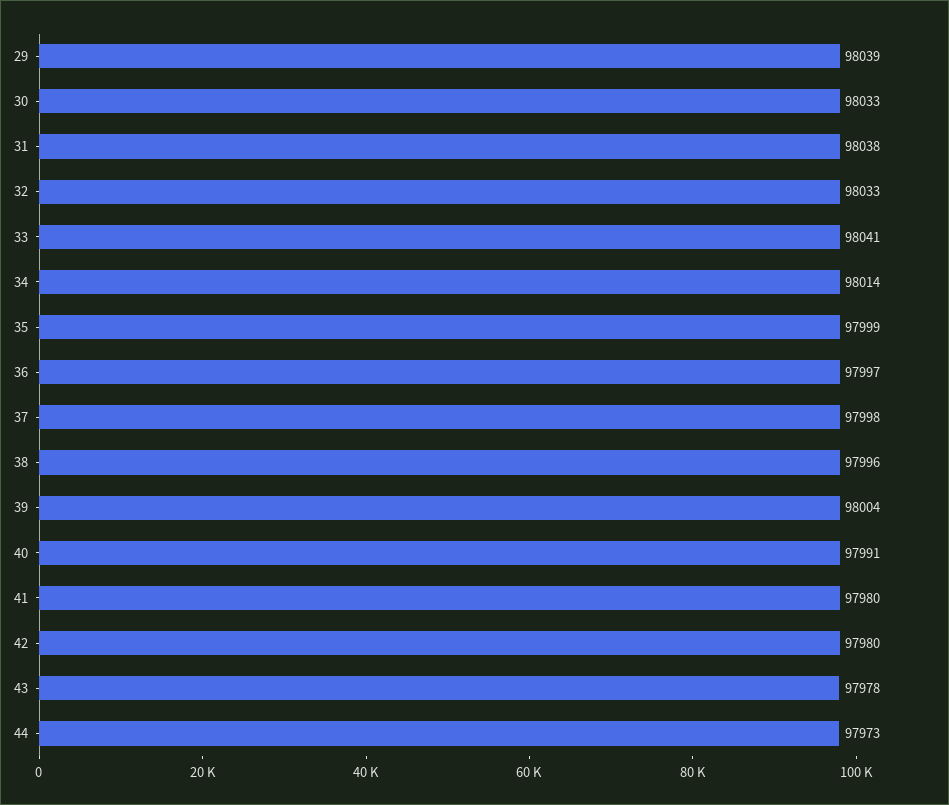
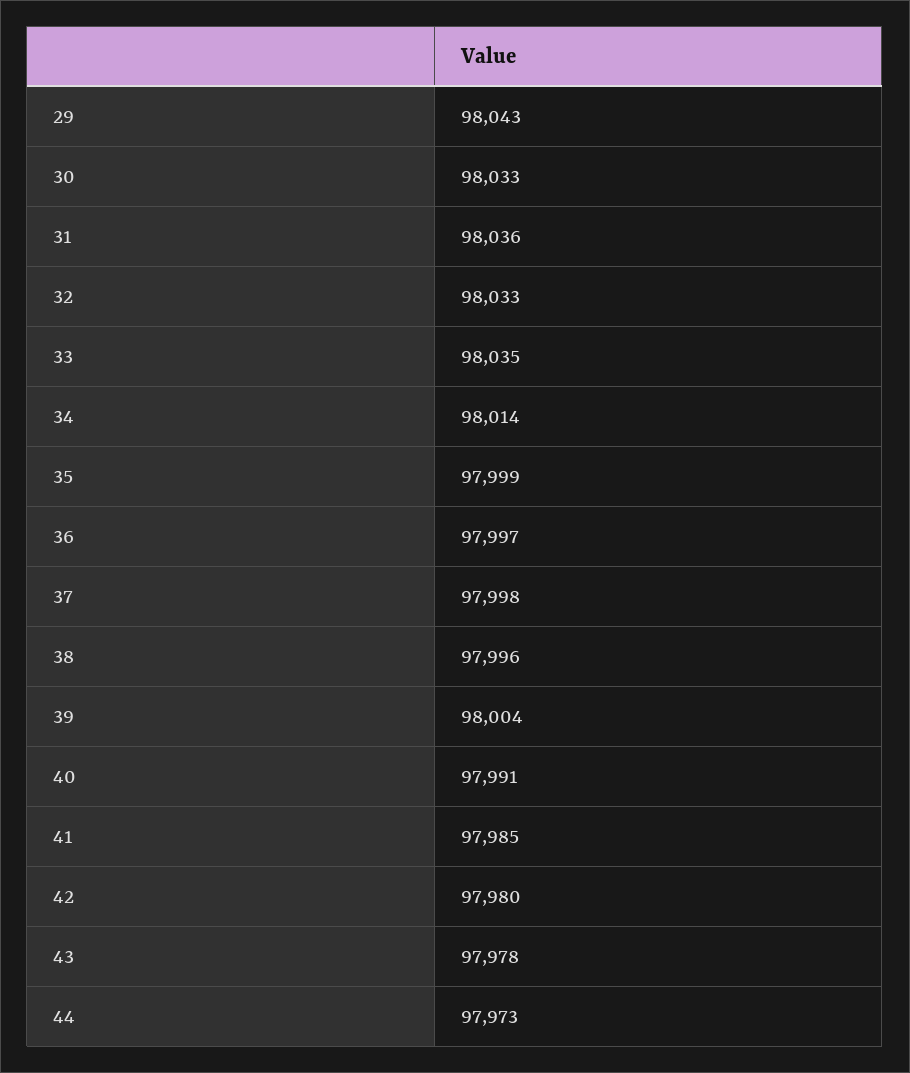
29: 98039 -> 98043
31: 98038 -> 98036
33: 98041 -> 98035
41: 97980 -> 97985

